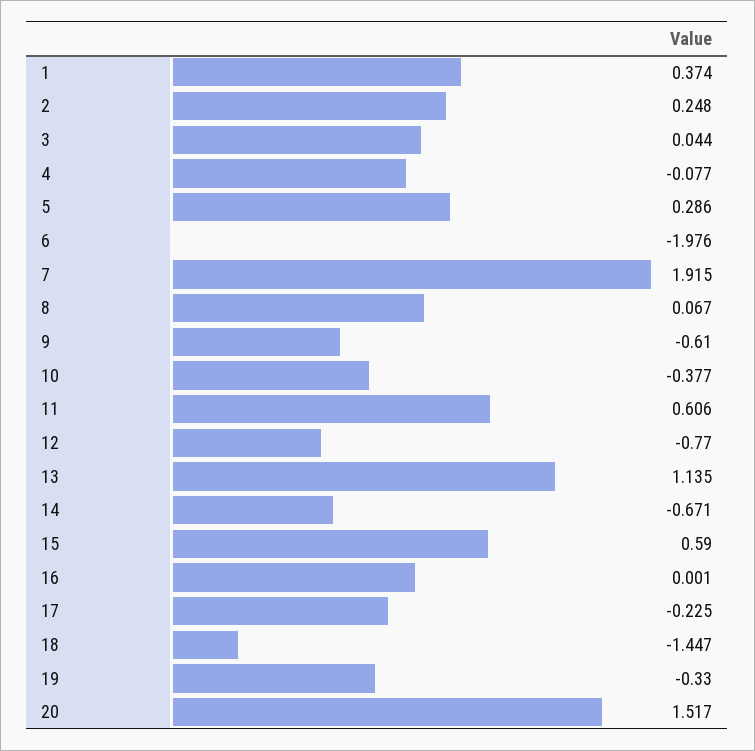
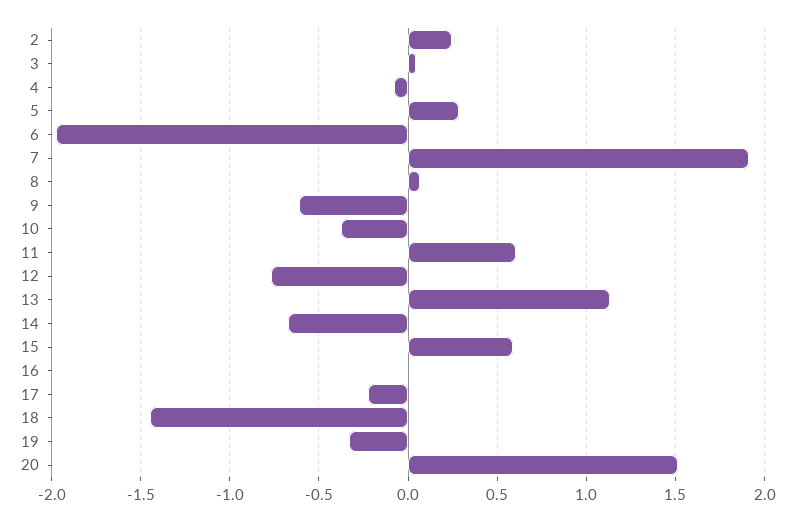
1: 0.374 -> none

